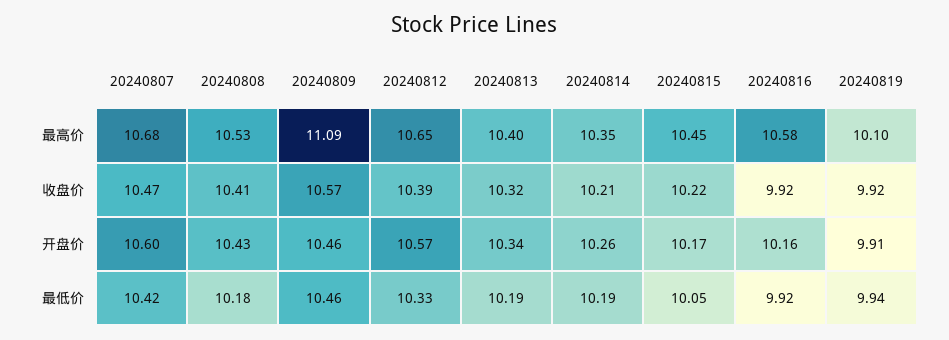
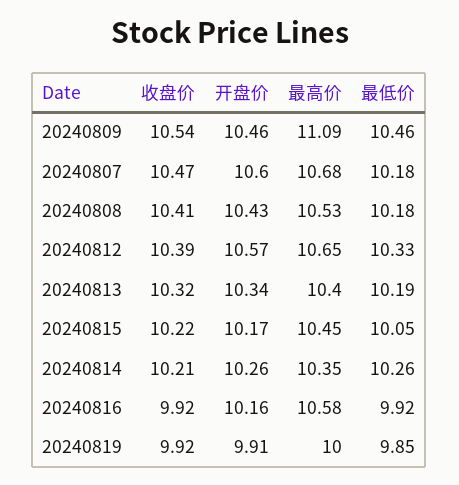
20240819, 最高价: 10.1 -> 10
20240809, 收盘价: 10.57 -> 10.54
20240807, 最低价: 10.42 -> 10.18
20240814, 最低价: 10.19 -> 10.26
20240819, 最低价: 9.94 -> 9.85

